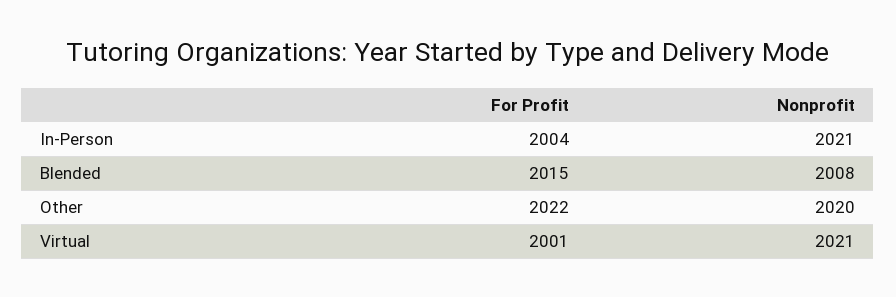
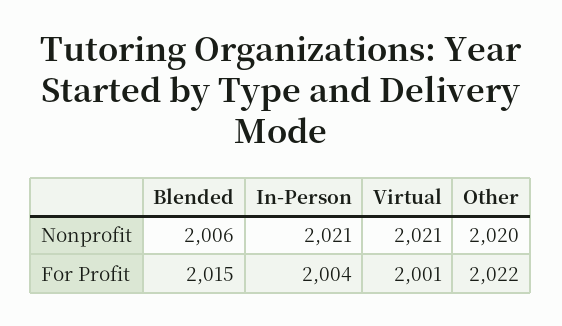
Nonprofit, Blended: 2008 -> 2006

